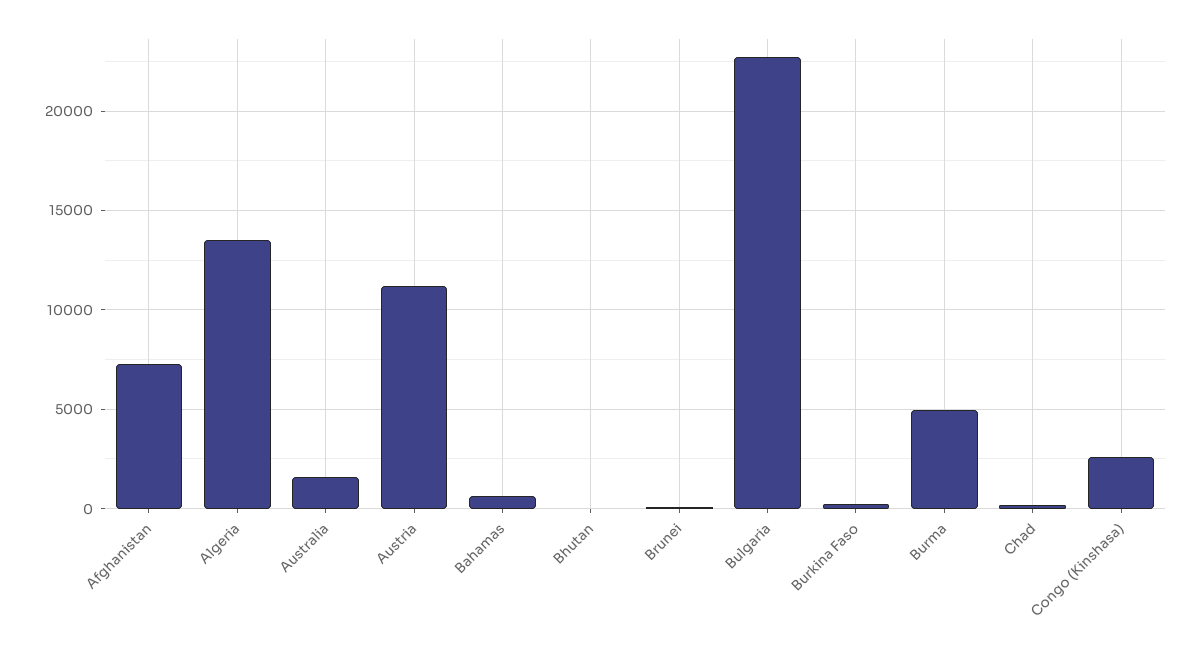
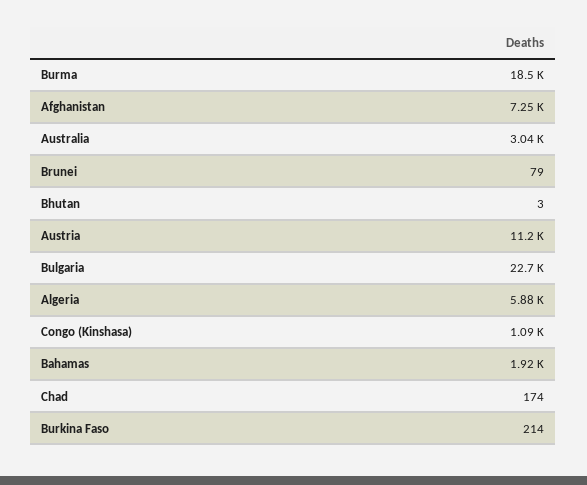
Algeria: 13500 -> 5880
Australia: 1500 -> 3040
Bahamas: 500 -> 1920
Burma: 5000 -> 18500
Congo (Kinshasa): 2500 -> 1090

